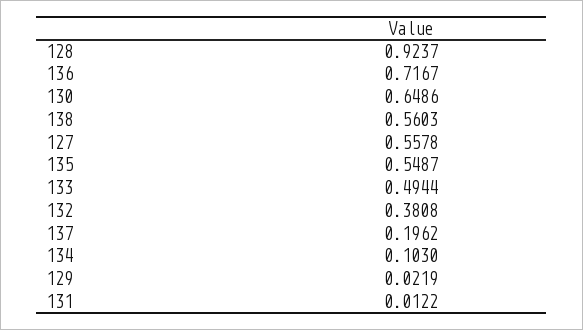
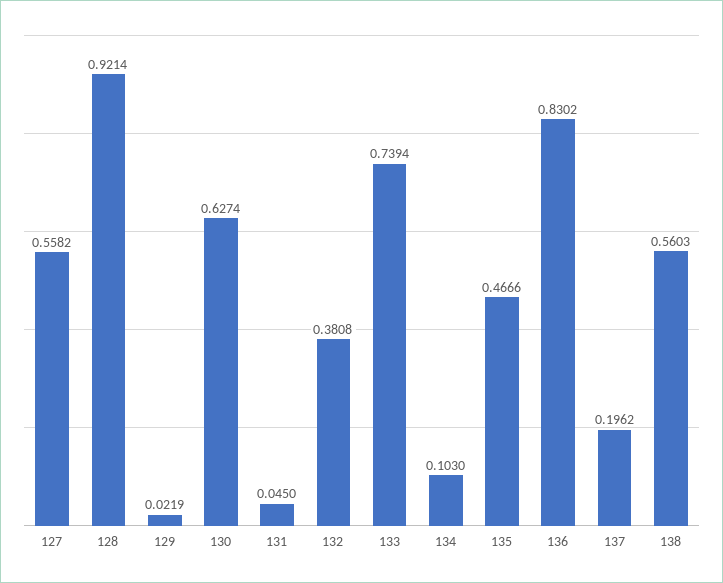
128: 0.9237 -> 0.9214
136: 0.7167 -> 0.8302
130: 0.6486 -> 0.6274
127: 0.5578 -> 0.5582
135: 0.5487 -> 0.4666
133: 0.4944 -> 0.7394
131: 0.0122 -> 0.045

